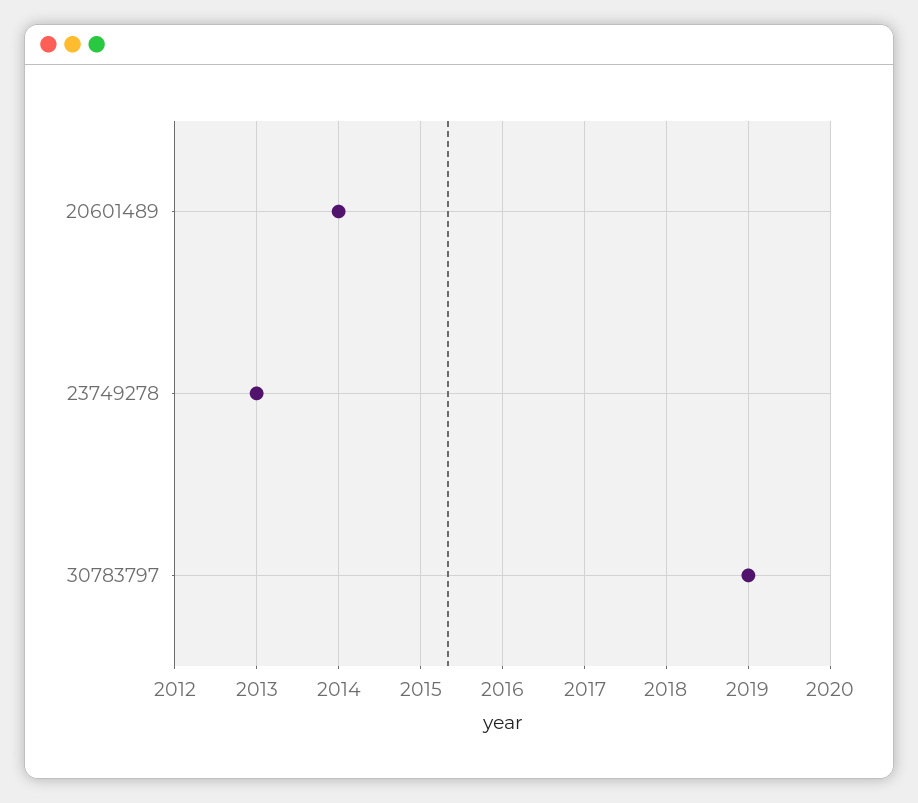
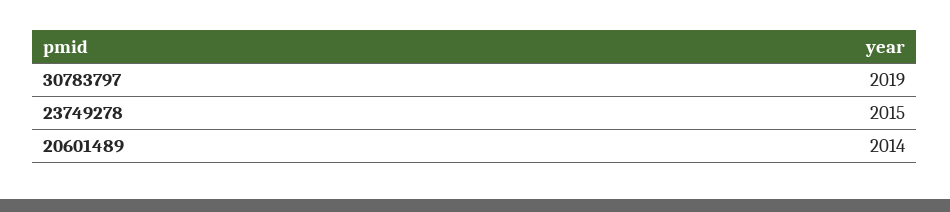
23749278: 2013 -> 2015

